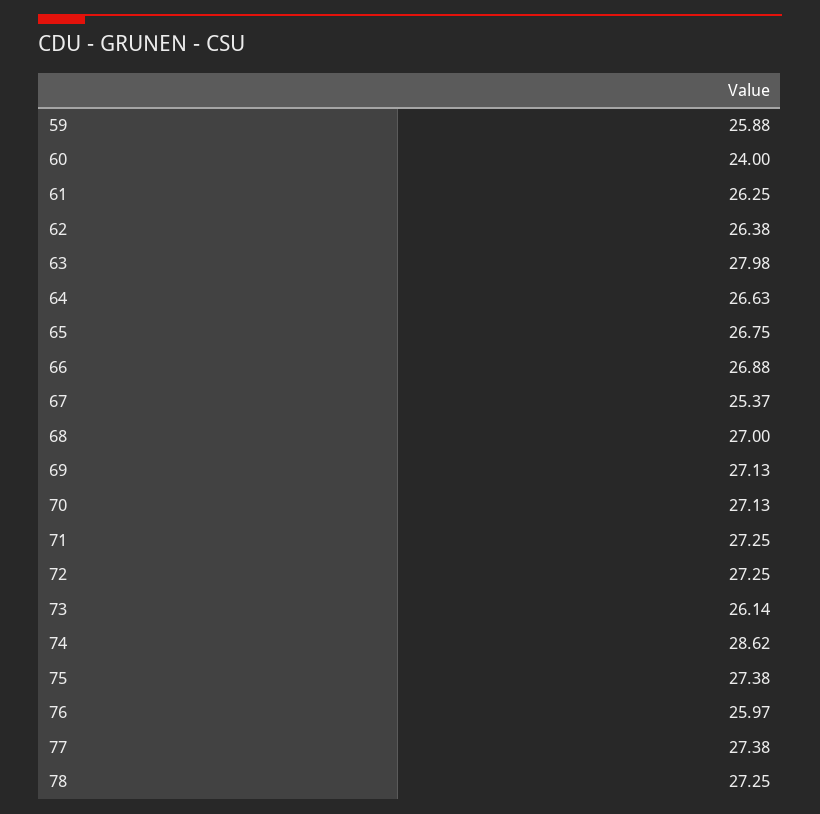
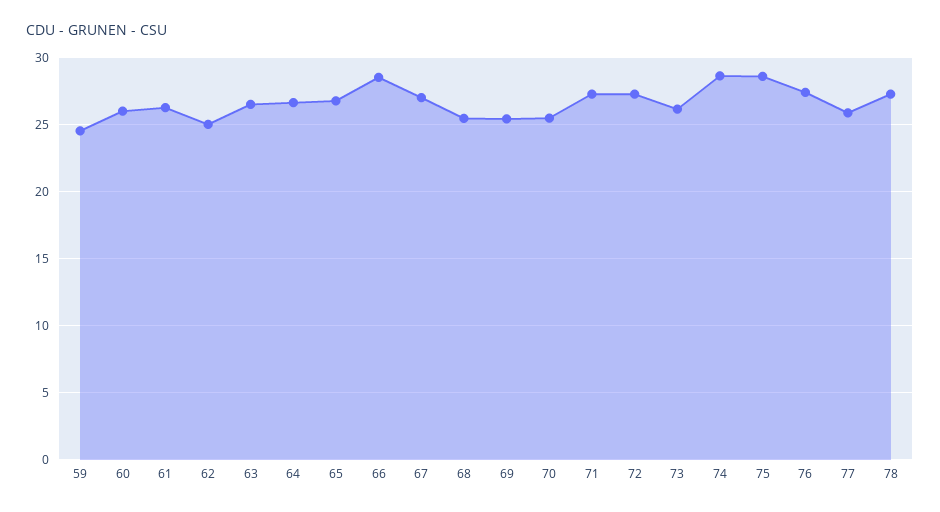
59: 25.88 -> 24.5
60: 24 -> 26
62: 26.38 -> 25
63: 27.98 -> 26.5
66: 26.88 -> 28.5
67: 25.37 -> 27
68: 27 -> 25.5
69: 27.13 -> 25.5
70: 27.13 -> 25.5
75: 27.38 -> 28.5
76: 25.97 -> 27.5
77: 27.38 -> 26

